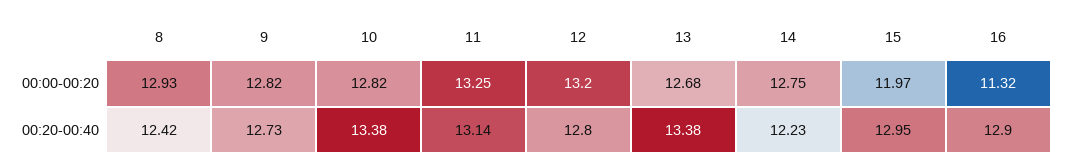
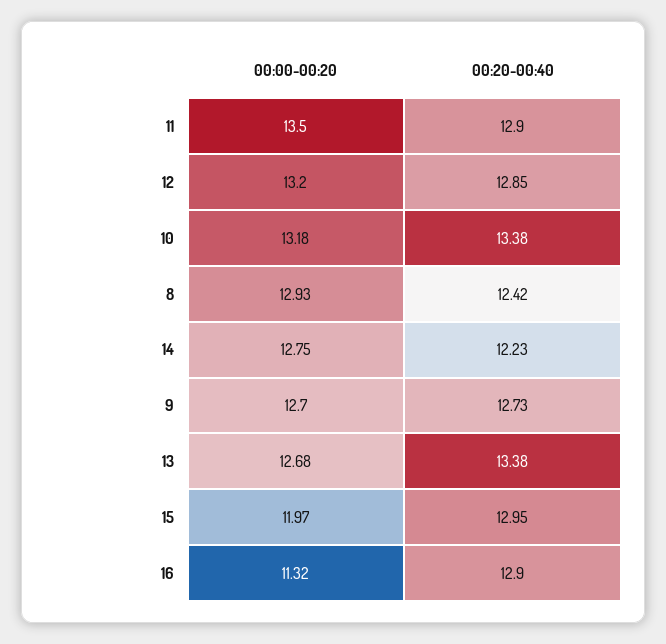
9, 00:00-00:20: 12.82 -> 12.7
10, 00:00-00:20: 12.82 -> 13.18
11, 00:00-00:20: 13.25 -> 13.5
11, 00:20-00:40: 13.14 -> 12.9
12, 00:20-00:40: 12.8 -> 12.85

